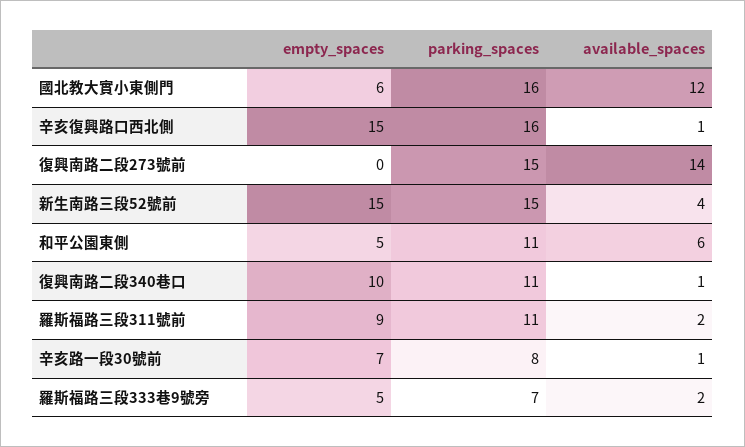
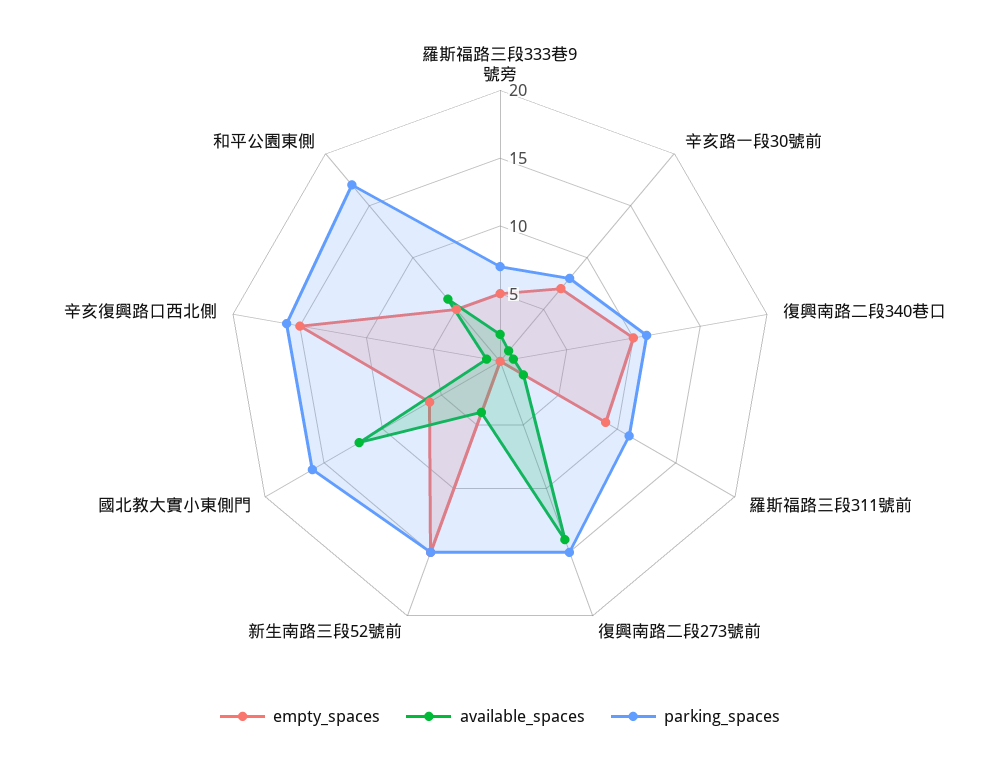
parking_spaces, 和平公園東側: 11 -> 17

